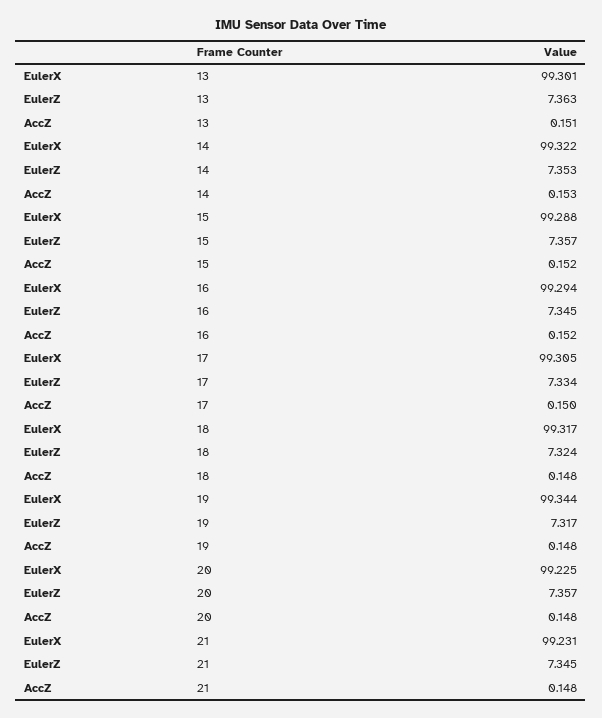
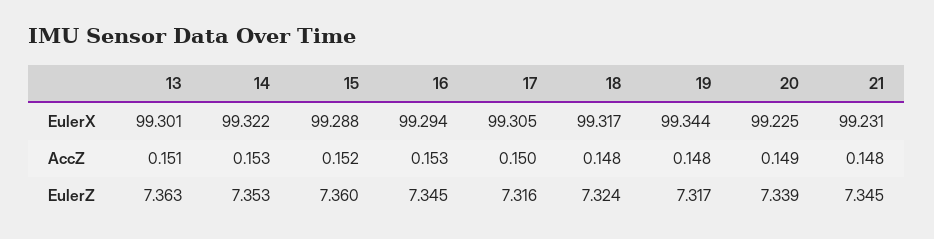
EulerZ, 15: 7.357 -> 7.36
AccZ, 16: 0.152 -> 0.153
EulerZ, 17: 7.334 -> 7.316
EulerZ, 20: 7.357 -> 7.339
AccZ, 20: 0.148 -> 0.149

